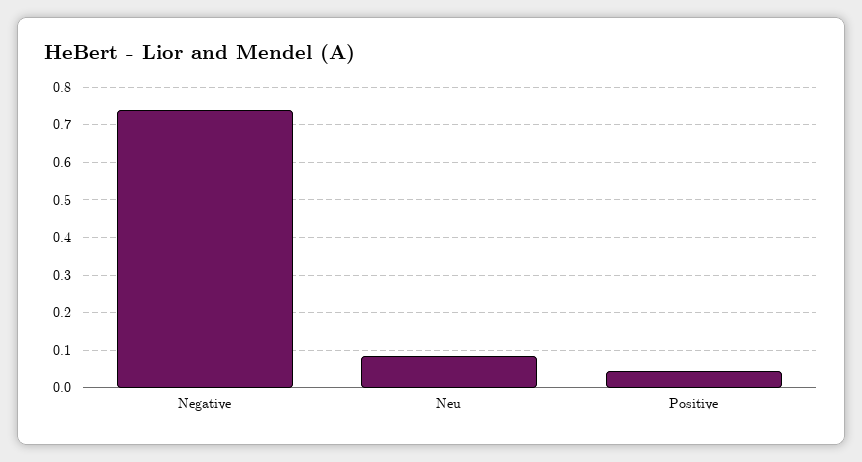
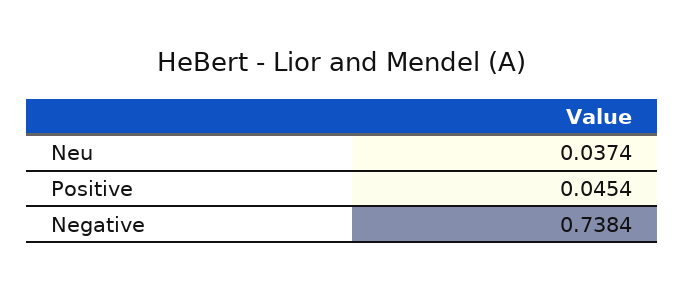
Neu: 0.08 -> 0.0374

